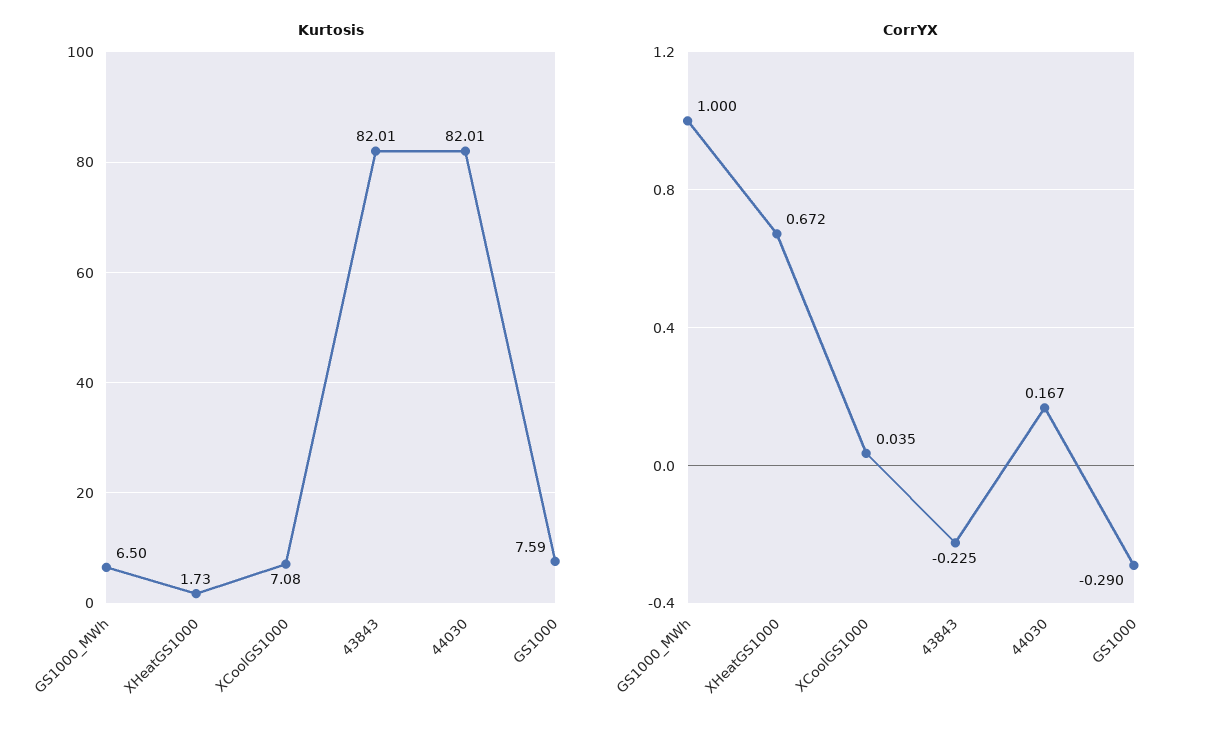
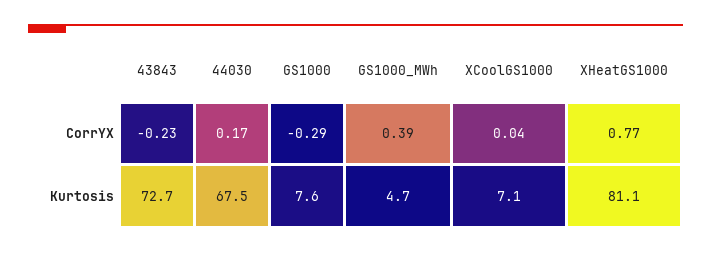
Kurtosis, GS1000_MWh: 6.5 -> 4.7
Kurtosis, XHeatGS1000: 1.73 -> 81.1
Kurtosis, 43843: 82.01 -> 72.7
Kurtosis, 44030: 82.01 -> 67.5
CorrYX, GS1000_MWh: 1 -> 0.39
CorrYX, XHeatGS1000: 0.672 -> 0.77

